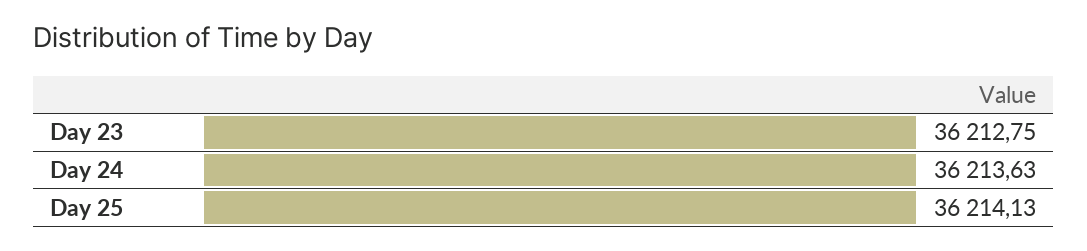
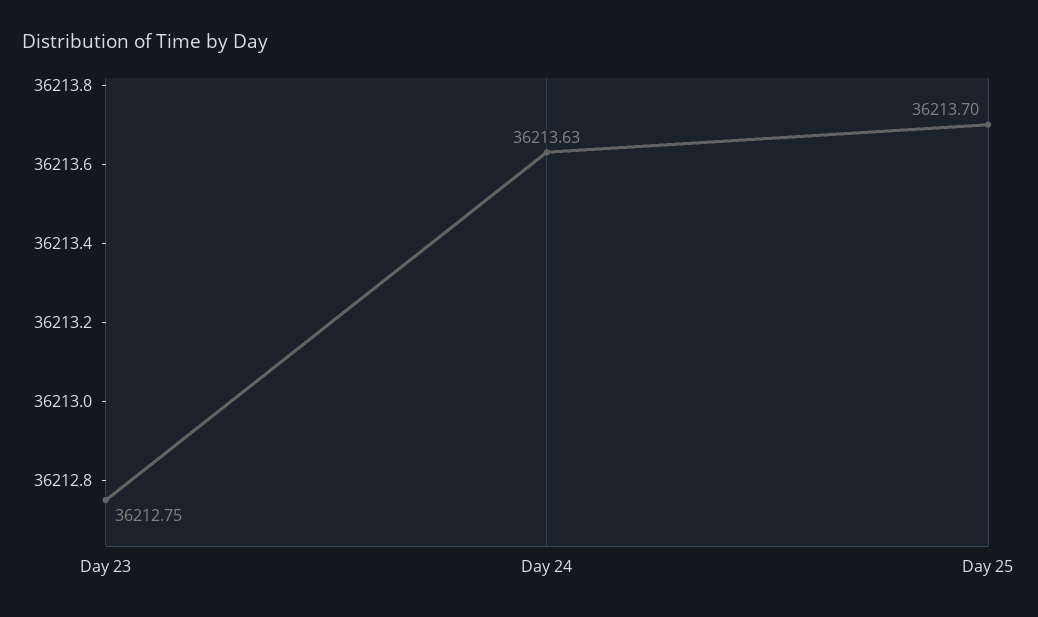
Day 25: 36214.13 -> 36213.7

